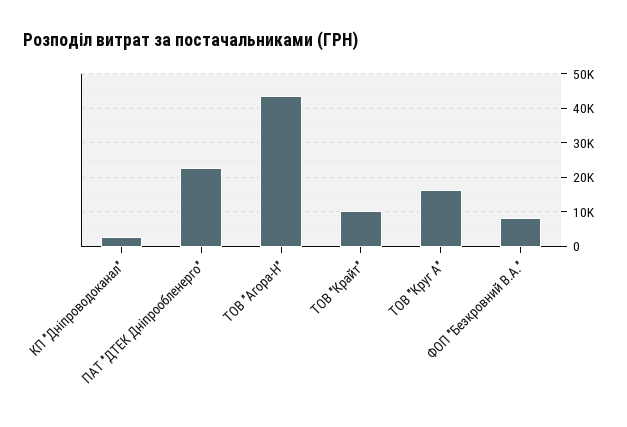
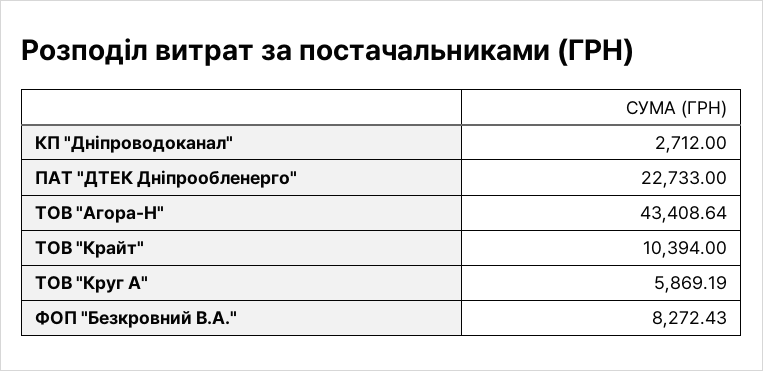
ТОВ "Круг А": 16000 -> 5869.19

